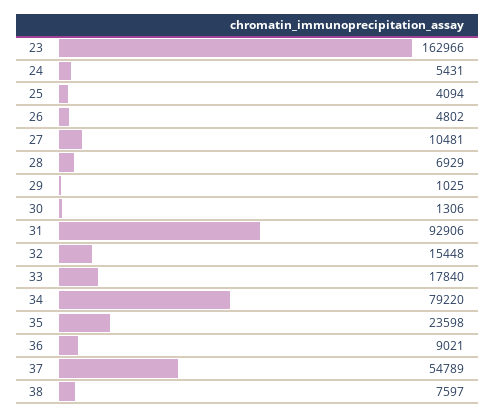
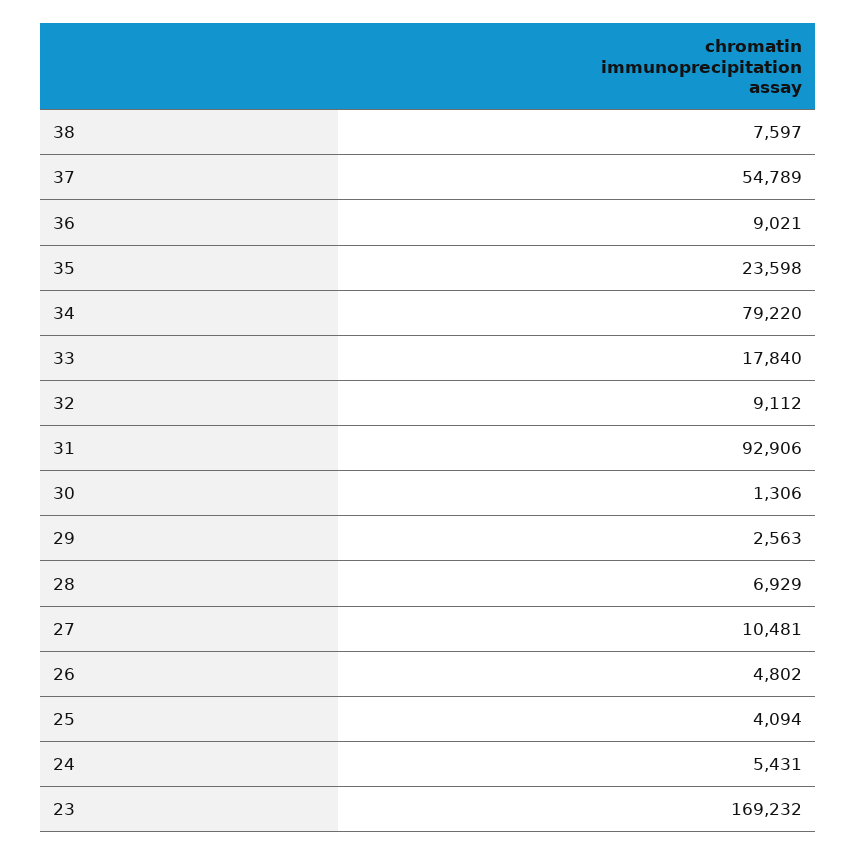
23: 162966 -> 169232
29: 1025 -> 2563
32: 15448 -> 9112

